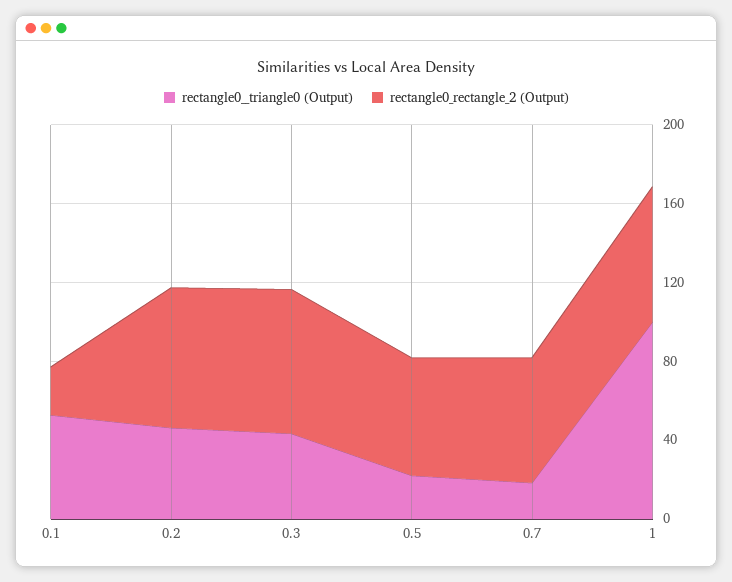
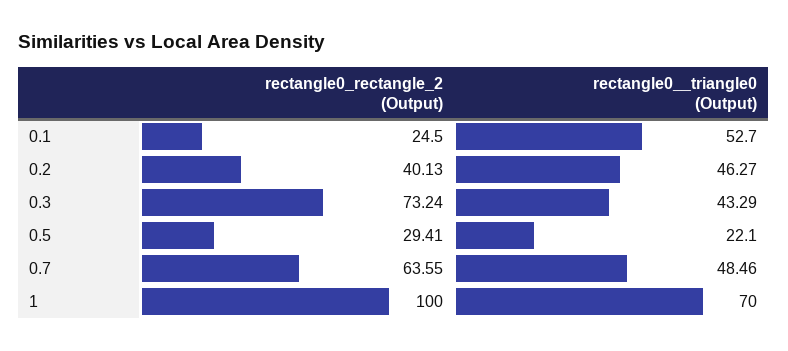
rectangle0_rectangle_2 (Output), 0.2: 70 -> 40.13
rectangle0_rectangle_2 (Output), 0.5: 60 -> 29.41
rectangle0__triangle0 (Output), 0.7: 20 -> 48.46
rectangle0__triangle0 (Output), 1: 100 -> 70
rectangle0_rectangle_2 (Output), 1: 70 -> 100

